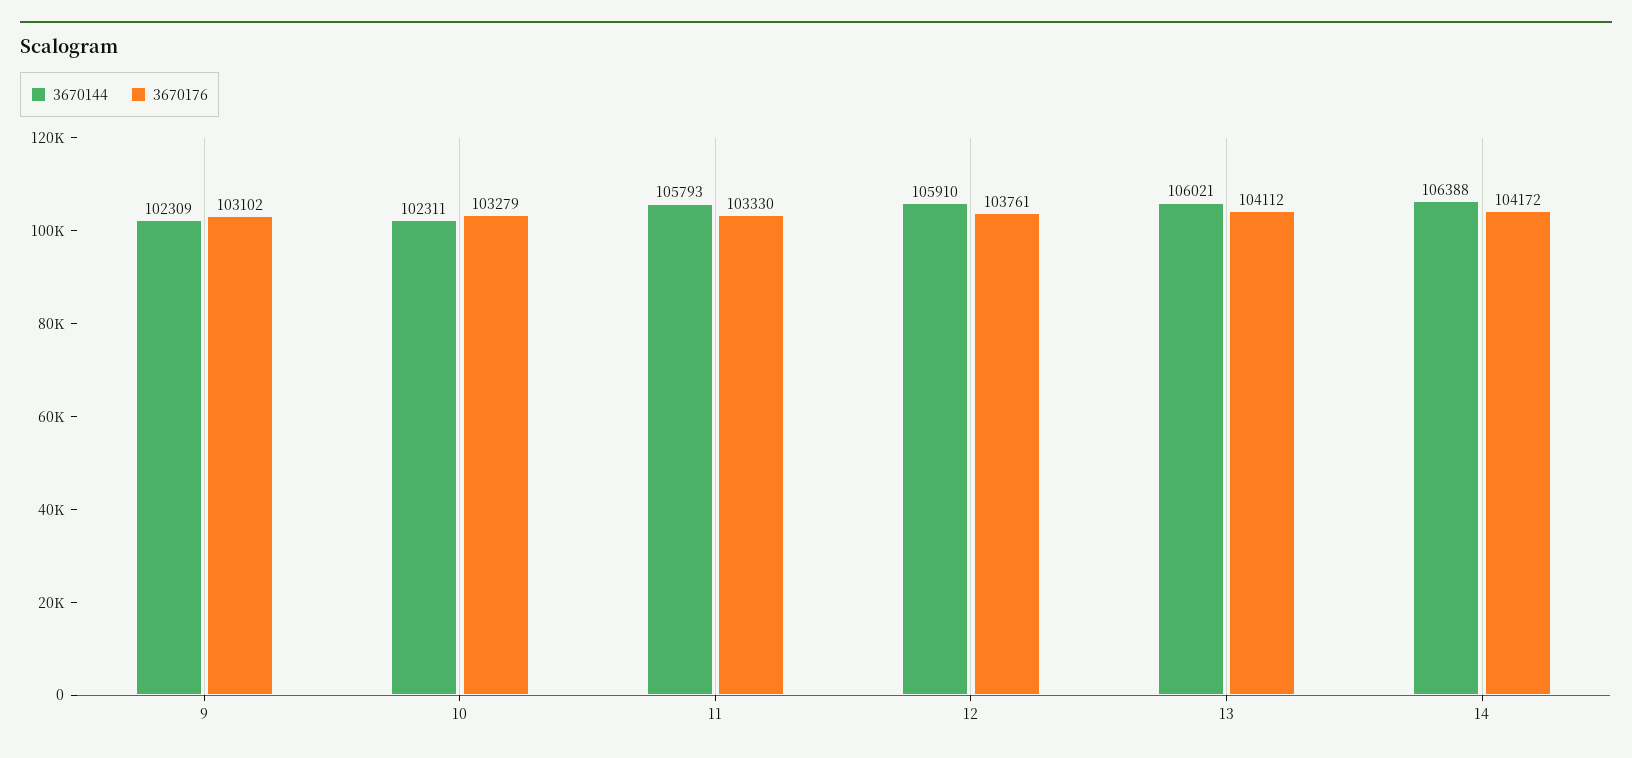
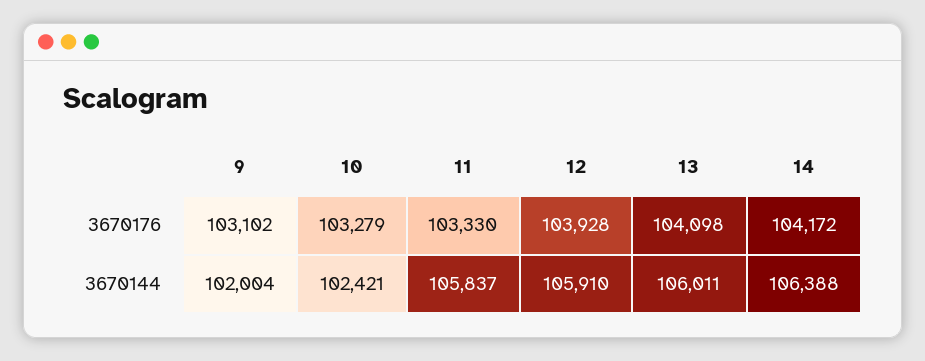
3670144, 9: 102309 -> 102004
3670144, 10: 102311 -> 102421
3670144, 11: 105793 -> 105837
3670176, 12: 103761 -> 103928
3670144, 13: 106021 -> 106011
3670176, 13: 104112 -> 104098

